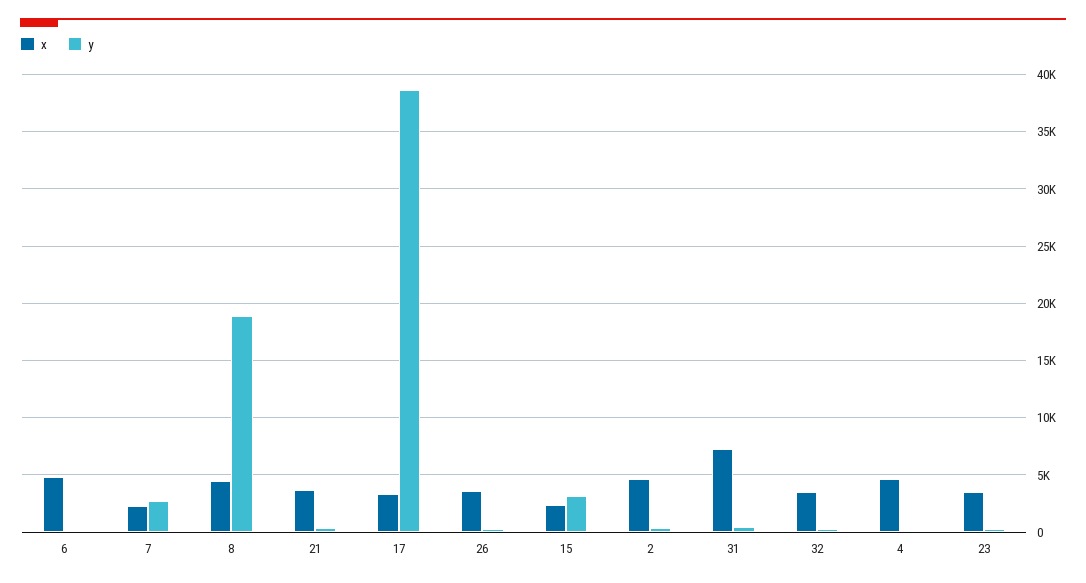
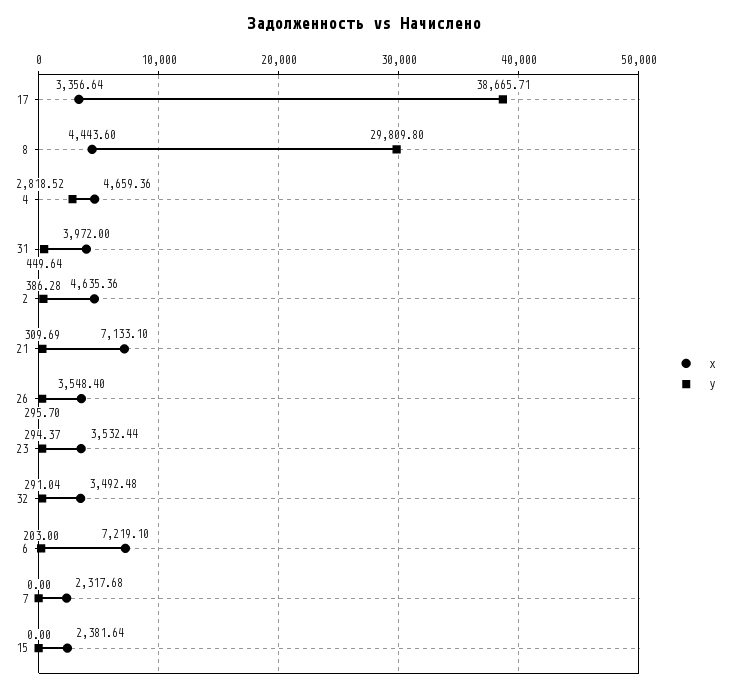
x, 6: 5000 -> 7219.1
y, 7: 3000 -> 0
y, 8: 19000 -> 29809.8
x, 21: 4000 -> 7133.1
y, 15: 3000 -> 0
x, 31: 7000 -> 3972
y, 4: 0 -> 2818.52

